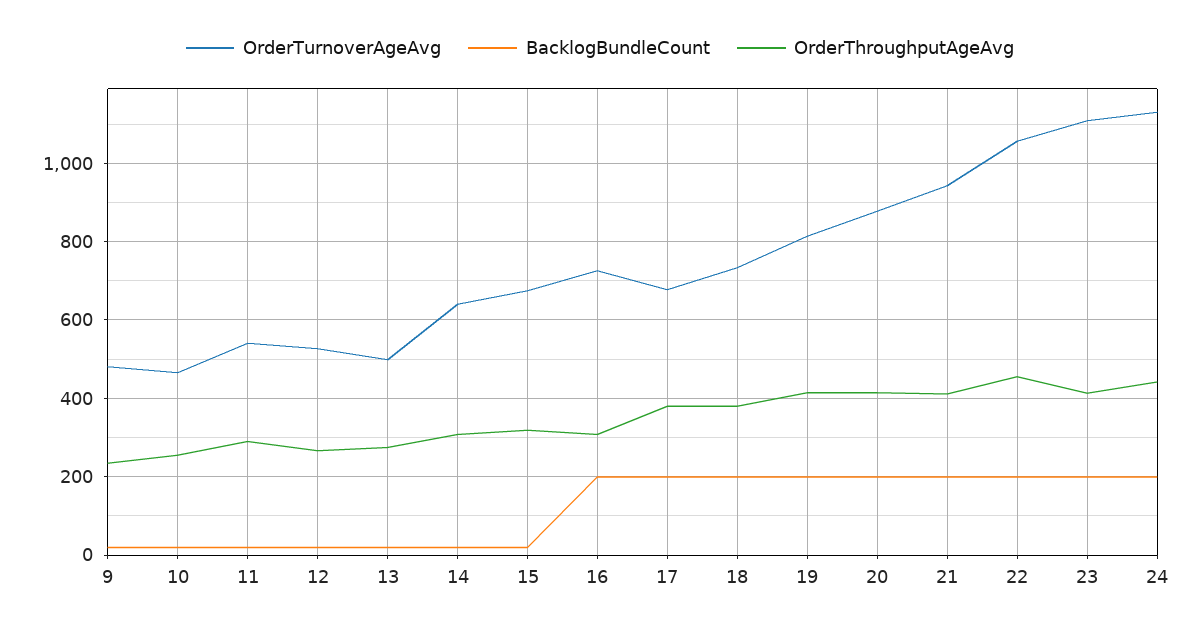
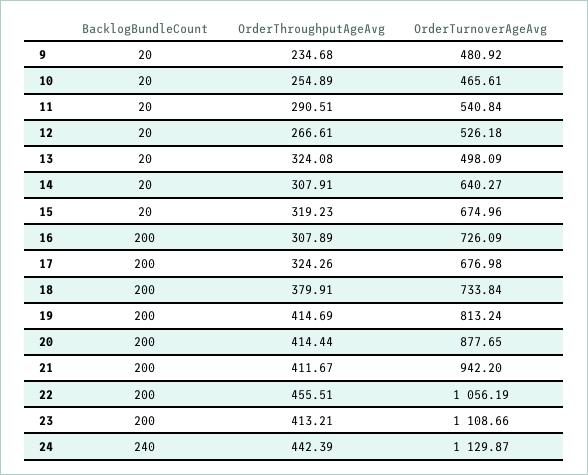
OrderThroughputAgeAvg, 13: 280 -> 324.08
OrderThroughputAgeAvg, 17: 380 -> 324.26
BacklogBundleCount, 24: 200 -> 240

